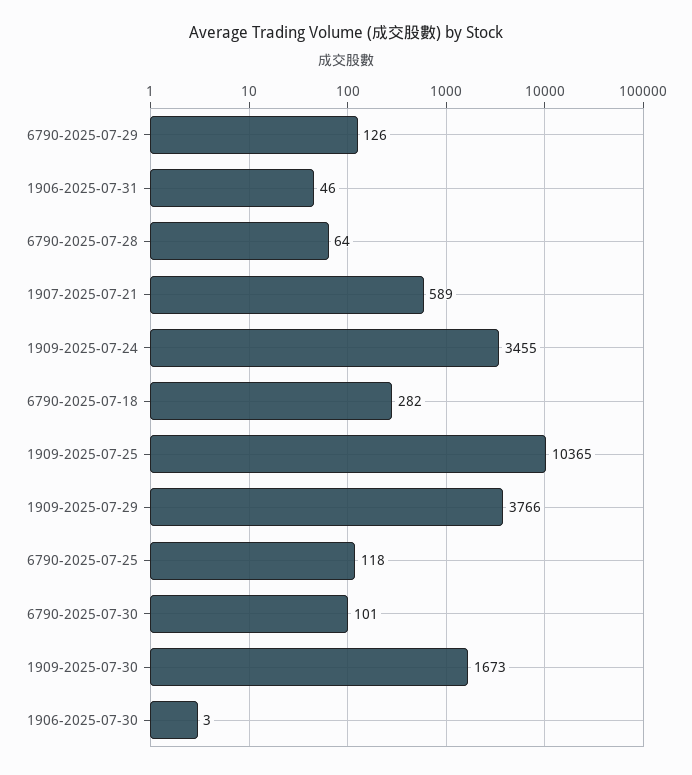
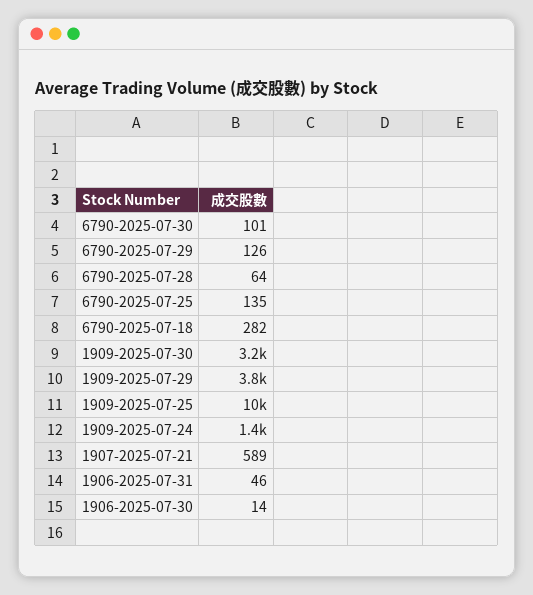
1909-2025-07-24: 3455 -> 1400
6790-2025-07-25: 118 -> 135
1909-2025-07-30: 1673 -> 3200
1906-2025-07-30: 3 -> 14

